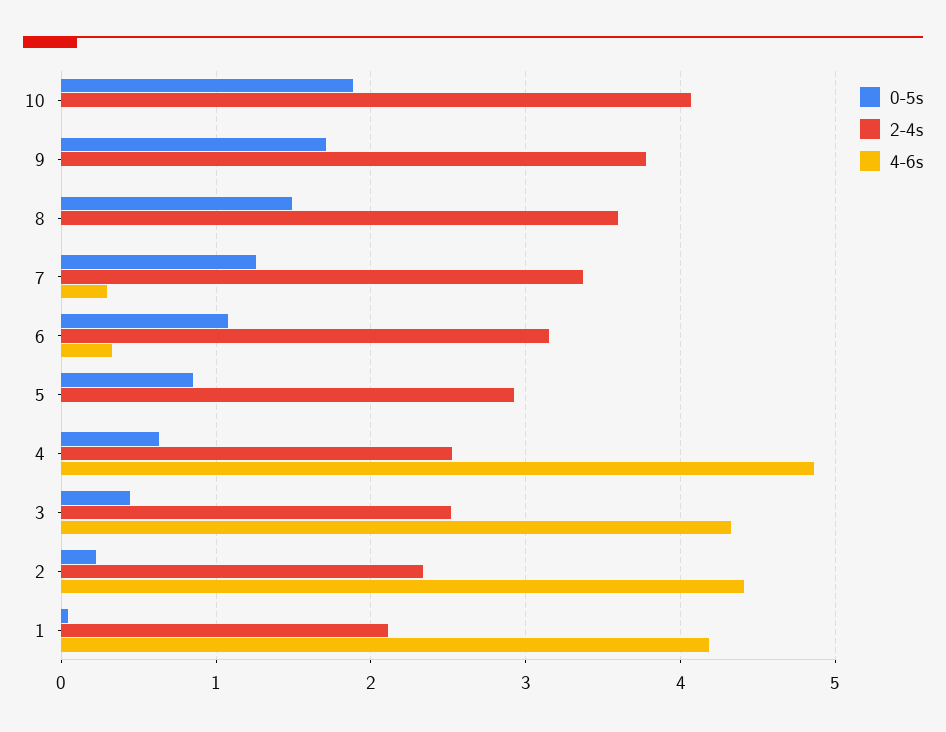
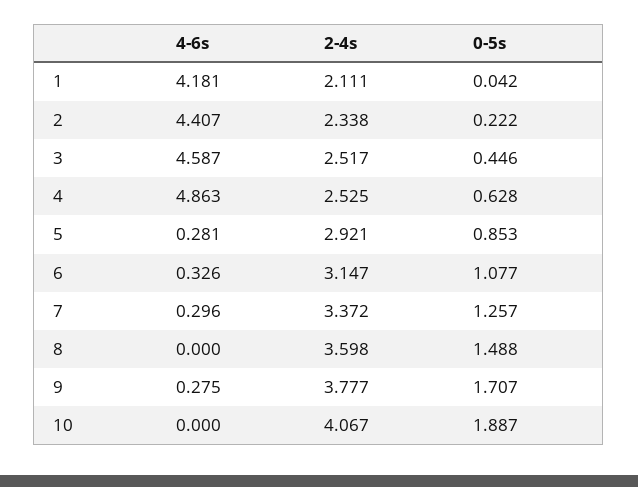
4-6s, 9: 0 -> 0.275
4-6s, 5: 0 -> 0.281
4-6s, 3: 4.3 -> 4.587

